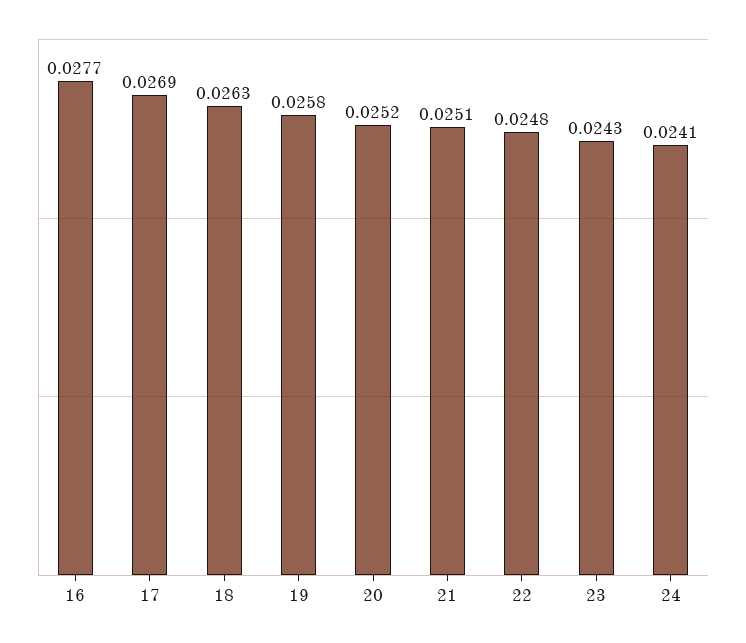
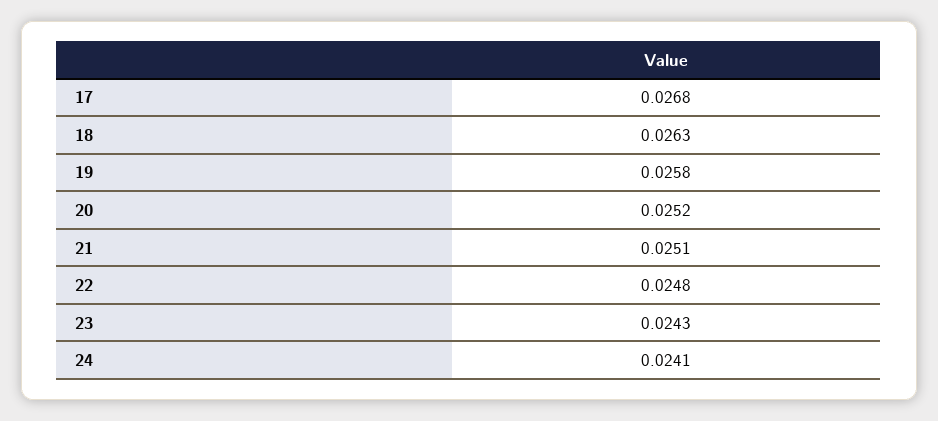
16: 0.0277 -> none
17: 0.0269 -> 0.0268

